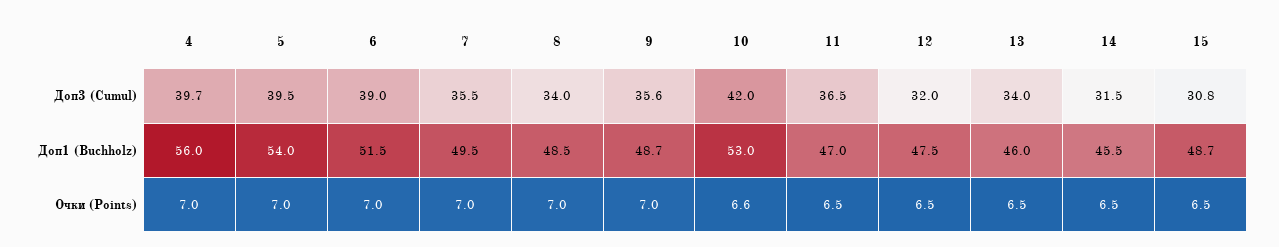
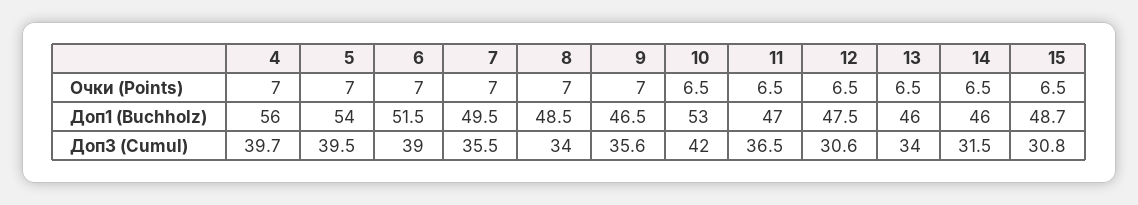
12, Доп3 (Cumul): 32 -> 30.6
9, Доп1 (Buchholz): 48.7 -> 46.5
14, Доп1 (Buchholz): 45.5 -> 46
10, Очки (Points): 6.6 -> 6.5

